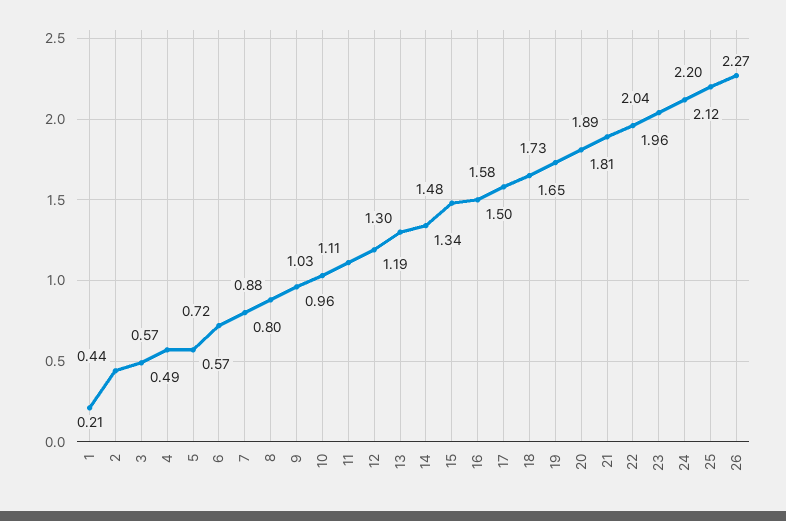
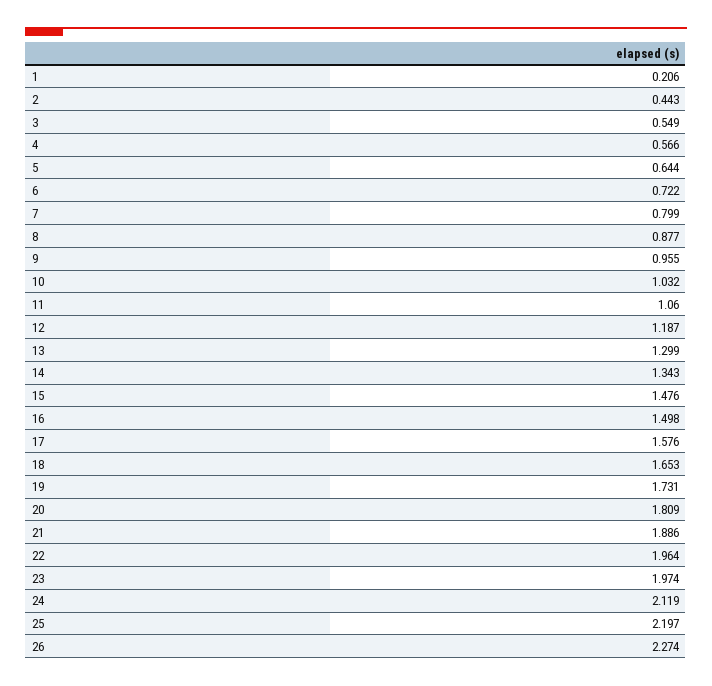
3: 0.49 -> 0.549
5: 0.57 -> 0.644
11: 1.11 -> 1.06
23: 2.04 -> 1.974

